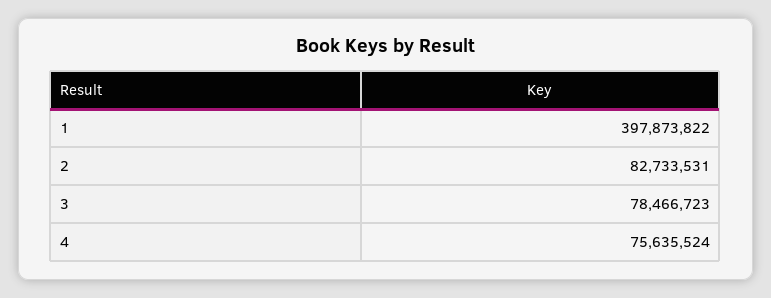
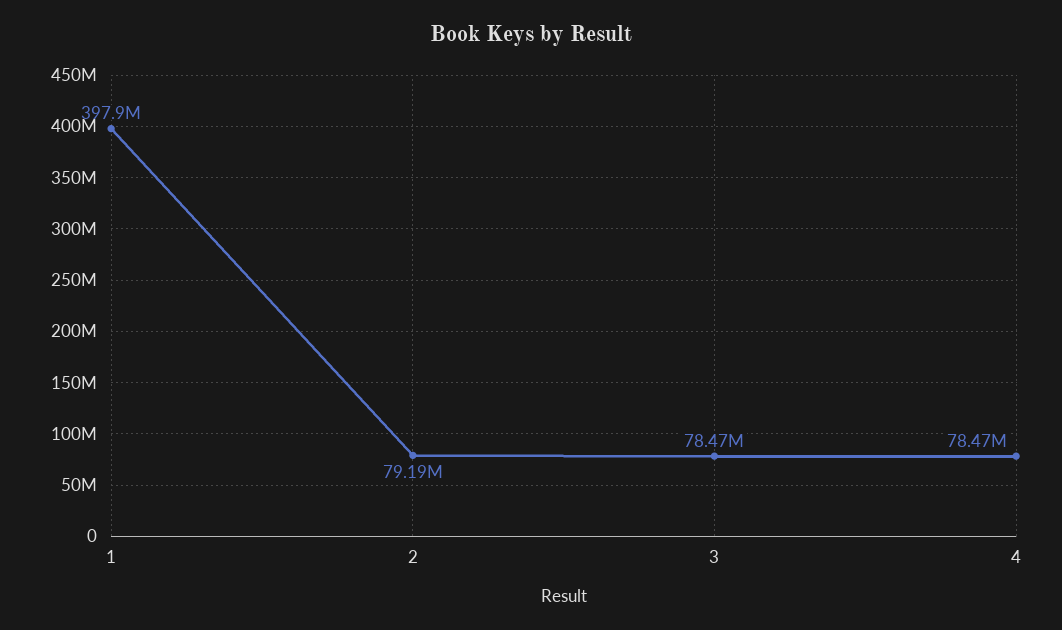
2: 82733531 -> 79190000
4: 75635524 -> 78470000

